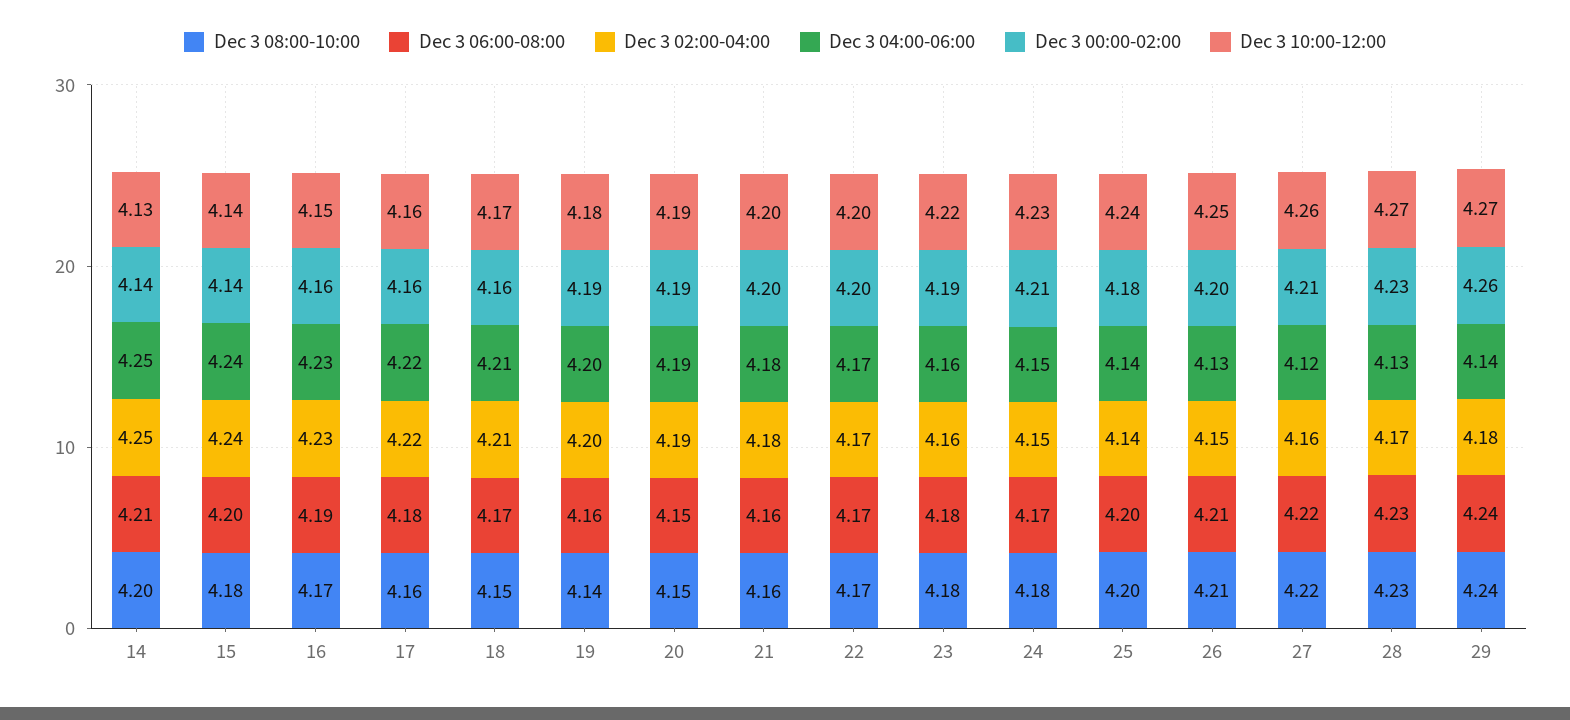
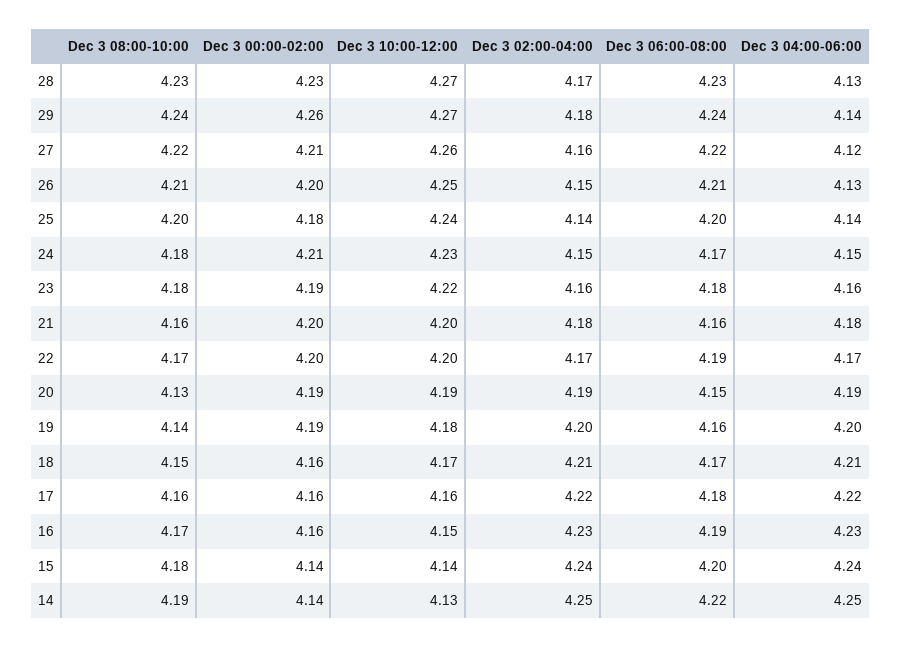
Dec 3 08:00-10:00, 14: 4.2 -> 4.19
Dec 3 06:00-08:00, 14: 4.21 -> 4.22
Dec 3 08:00-10:00, 20: 4.15 -> 4.13
Dec 3 06:00-08:00, 22: 4.17 -> 4.19

